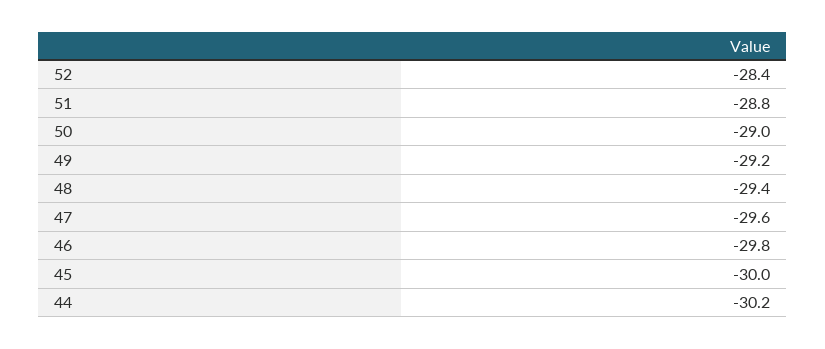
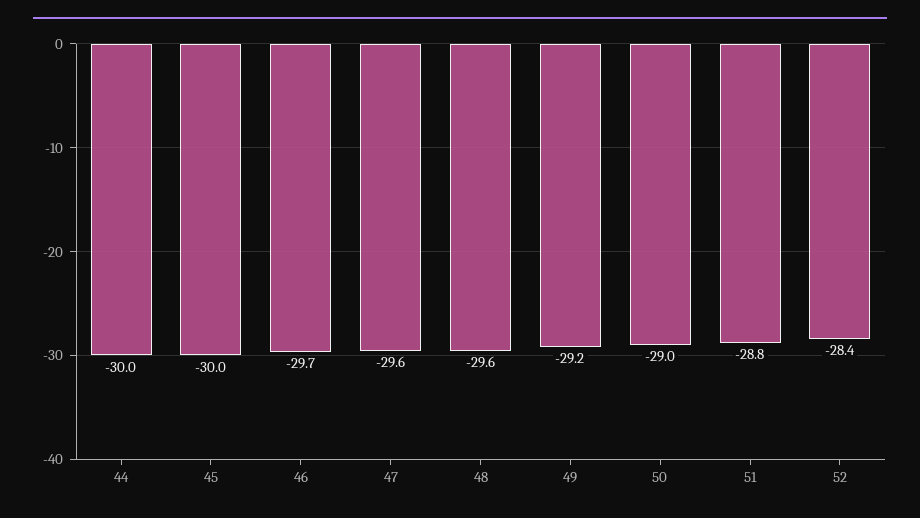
48: -29.4 -> -29.6
46: -29.8 -> -29.7
44: -30.2 -> -30

